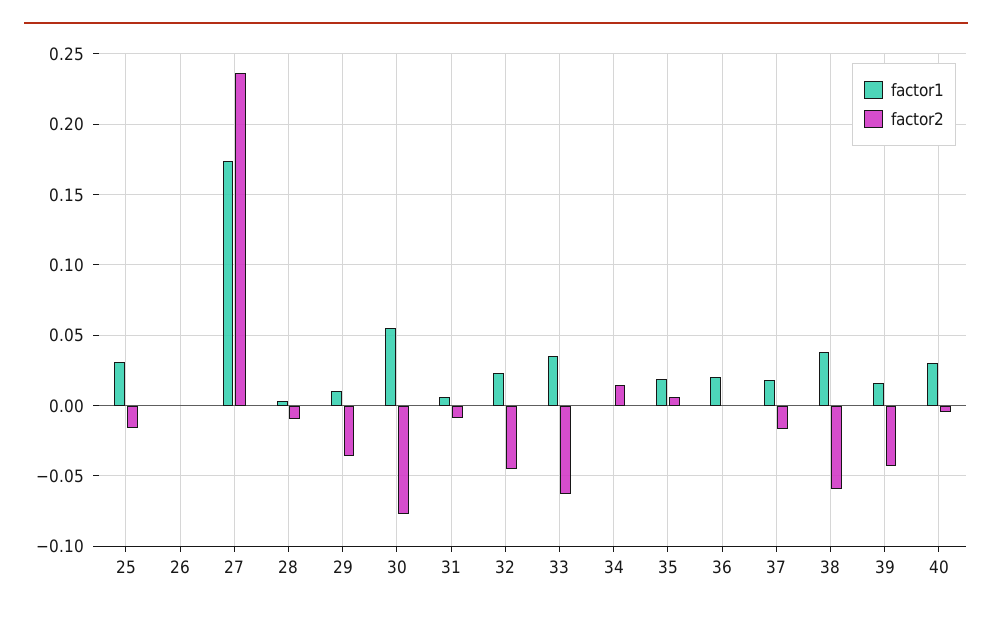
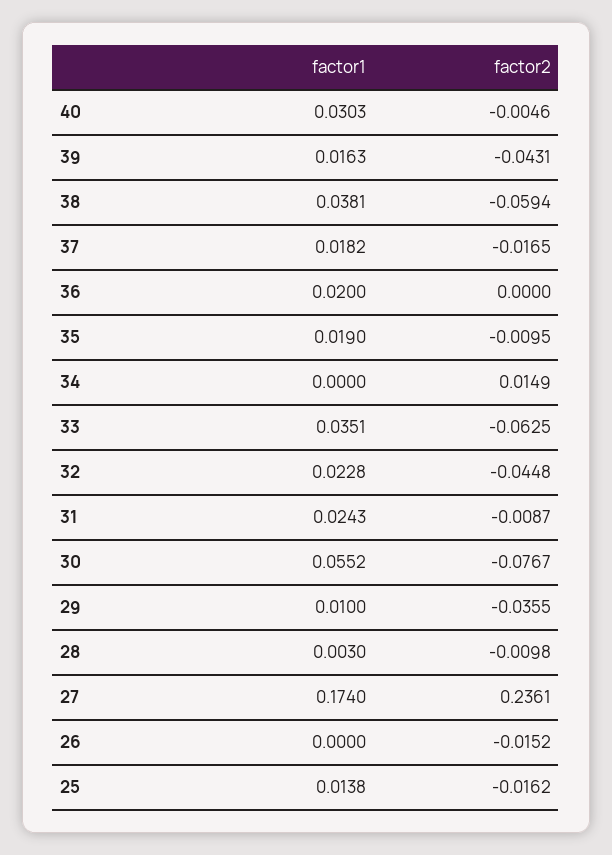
factor1, 25: 0.03 -> 0.0138
factor2, 26: 0 -> -0.0152
factor1, 31: 0.005 -> 0.0243
factor2, 35: 0.005 -> -0.0095

